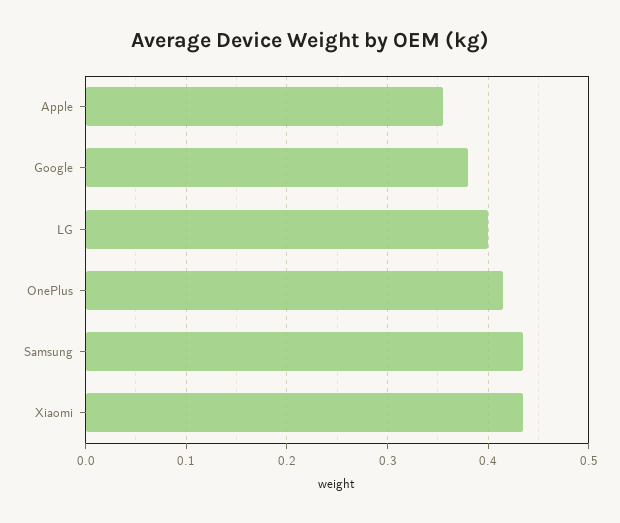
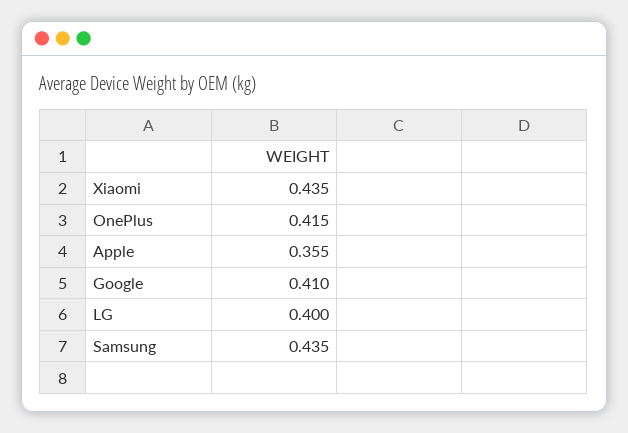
Google: 0.38 -> 0.41

